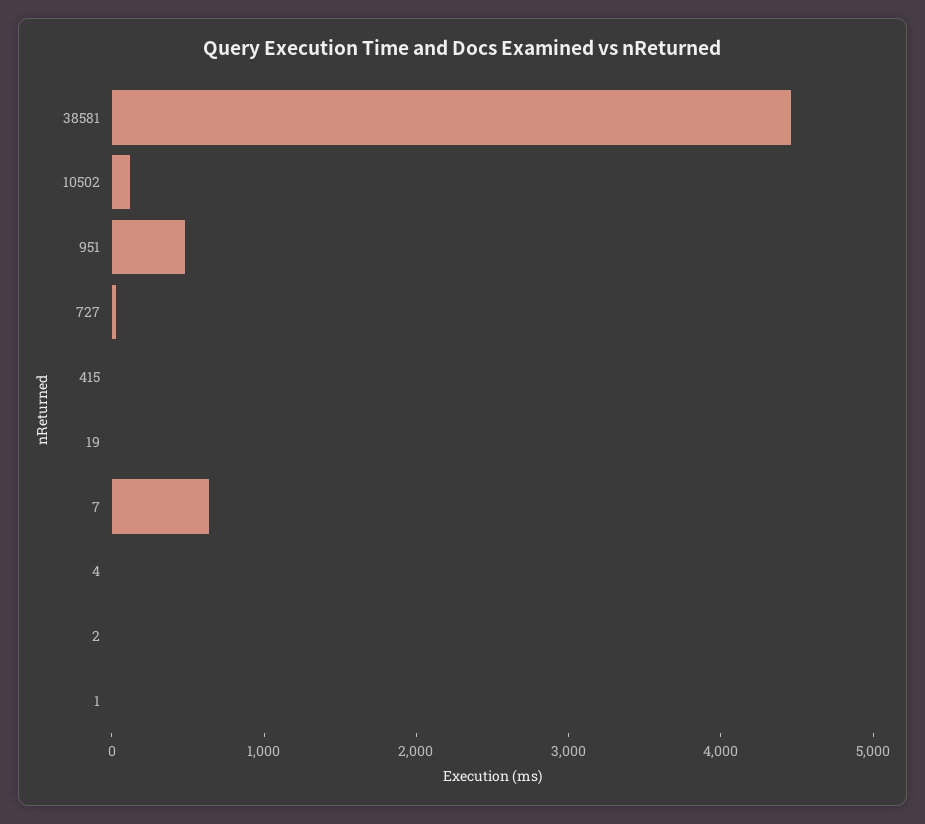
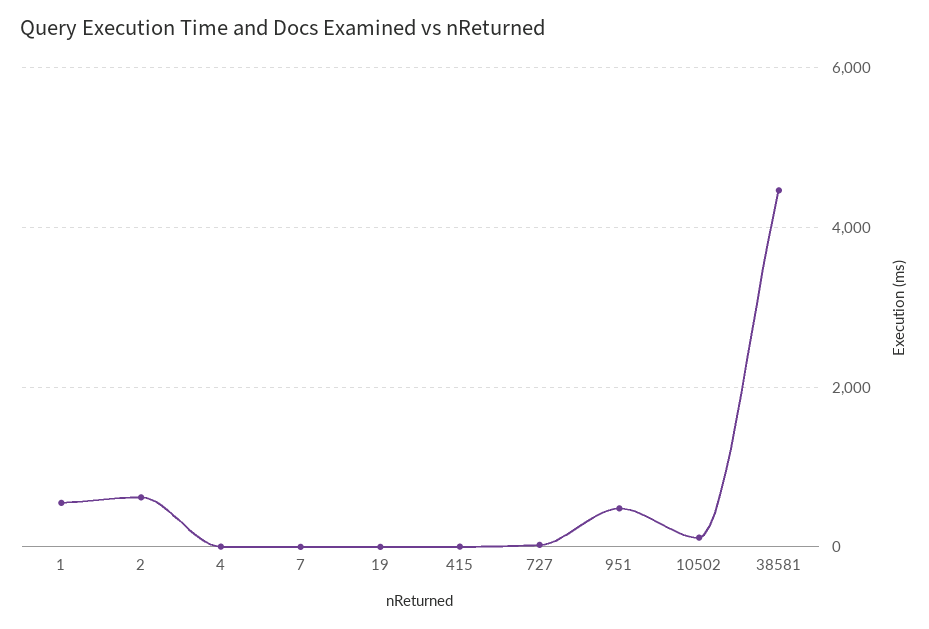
7: 600 -> 0
2: 0 -> 600
1: 0 -> 600

